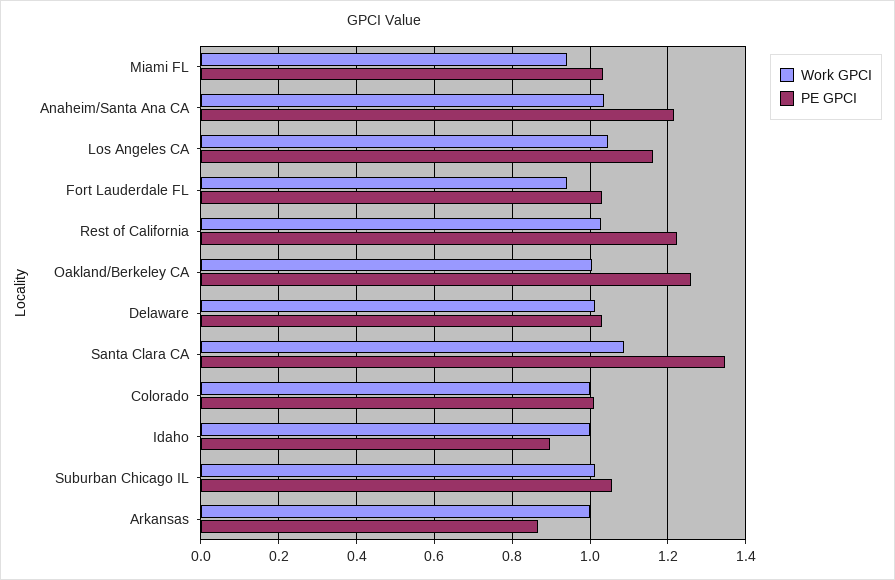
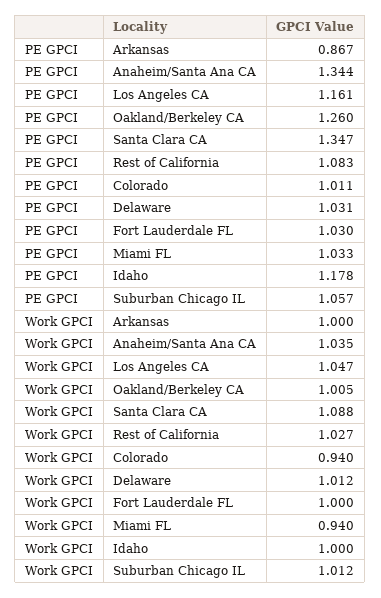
PE GPCI, Anaheim/Santa Ana CA: 1.22 -> 1.344
Work GPCI, Fort Lauderdale FL: 0.94 -> 1
PE GPCI, Rest of California: 1.22 -> 1.083
Work GPCI, Colorado: 1 -> 0.94
PE GPCI, Idaho: 0.9 -> 1.178

